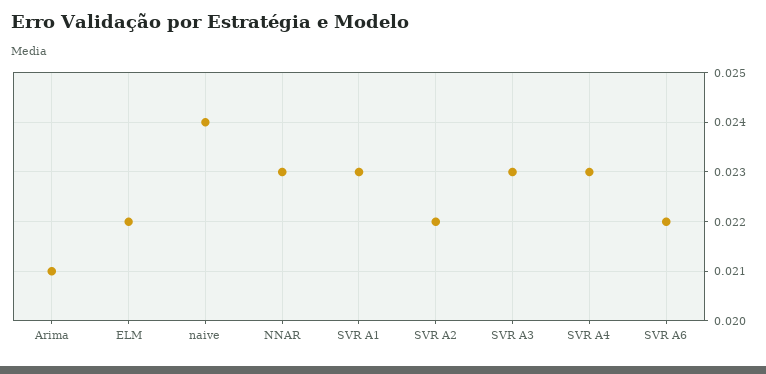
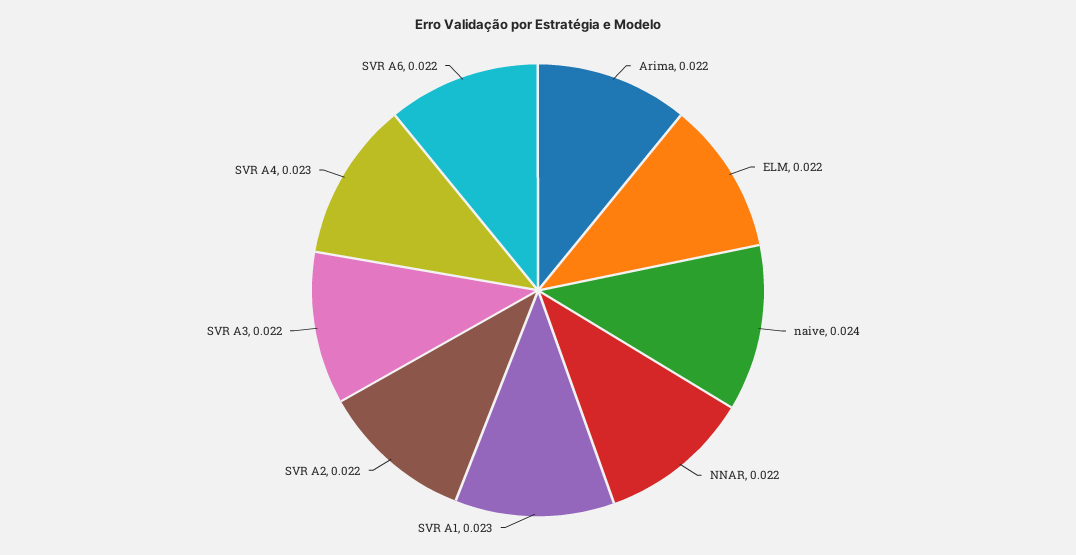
Arima: 0.021 -> 0.022
NNAR: 0.023 -> 0.022
SVR A3: 0.023 -> 0.022

